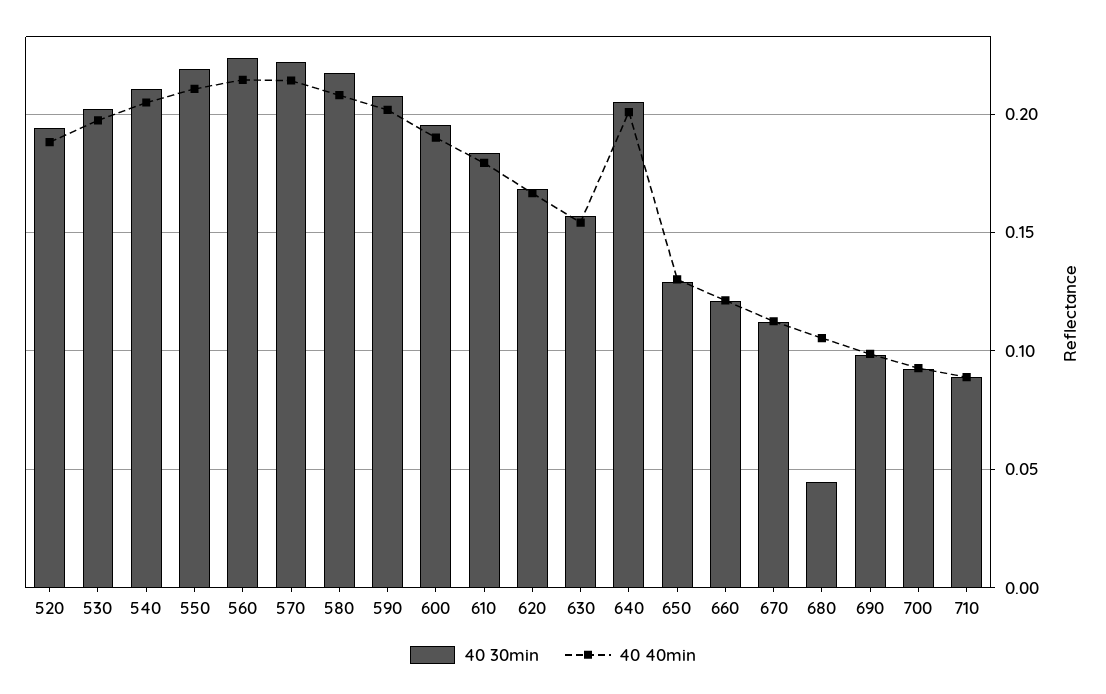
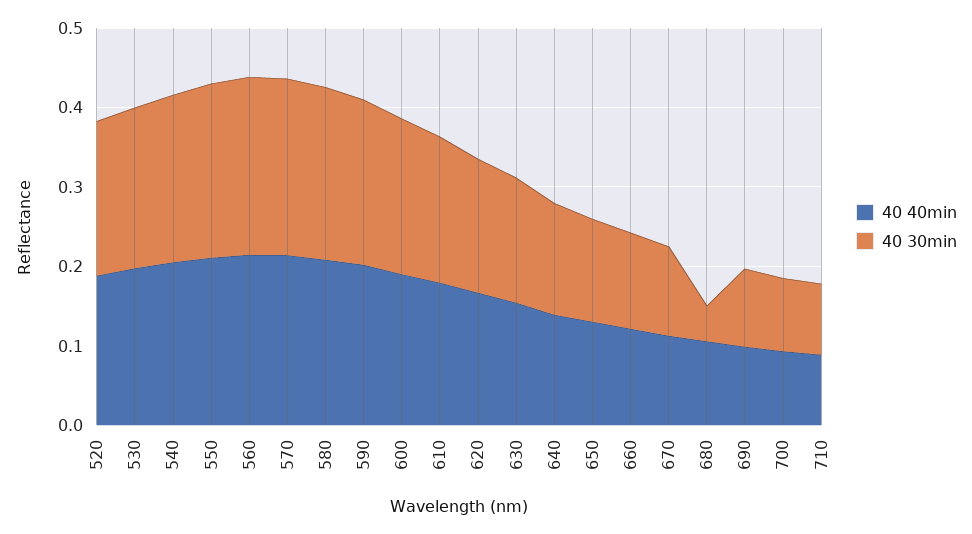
40 30min, 640: 0.205 -> 0.14
40 40min, 640: 0.2 -> 0.14

